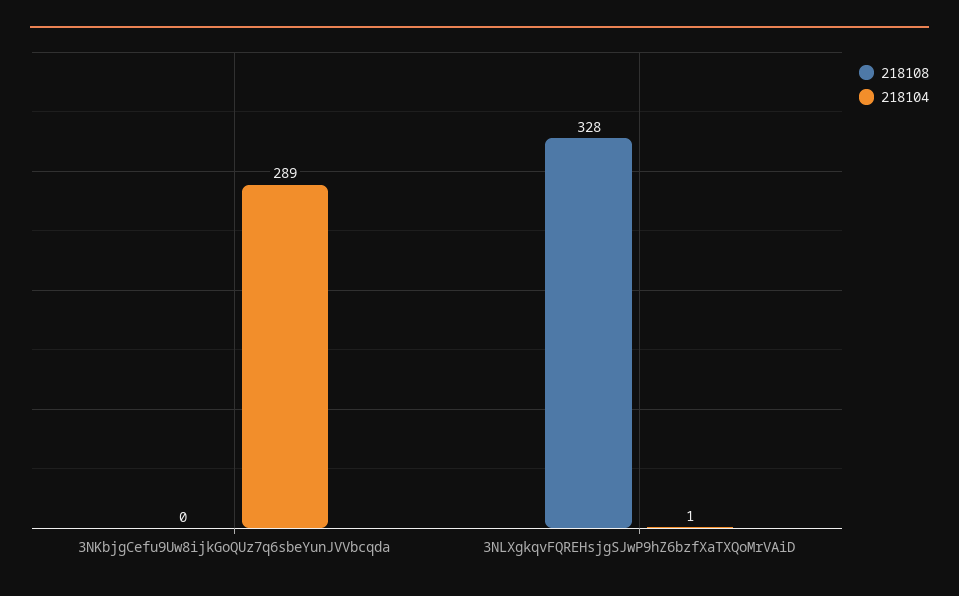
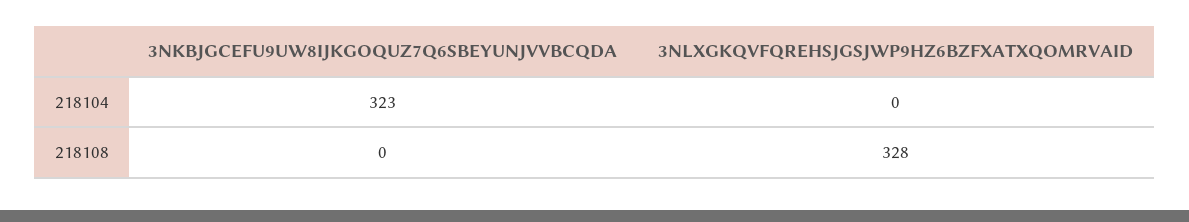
218104, 3NKbjgCefu9Uw8ijkGoQUz7q6sbeYunJVVbcqda: 289 -> 323
218104, 3NLXgkqvFQREHsjgSJwP9hZ6bzfXaTXQoMrVAiD: 1 -> 0

